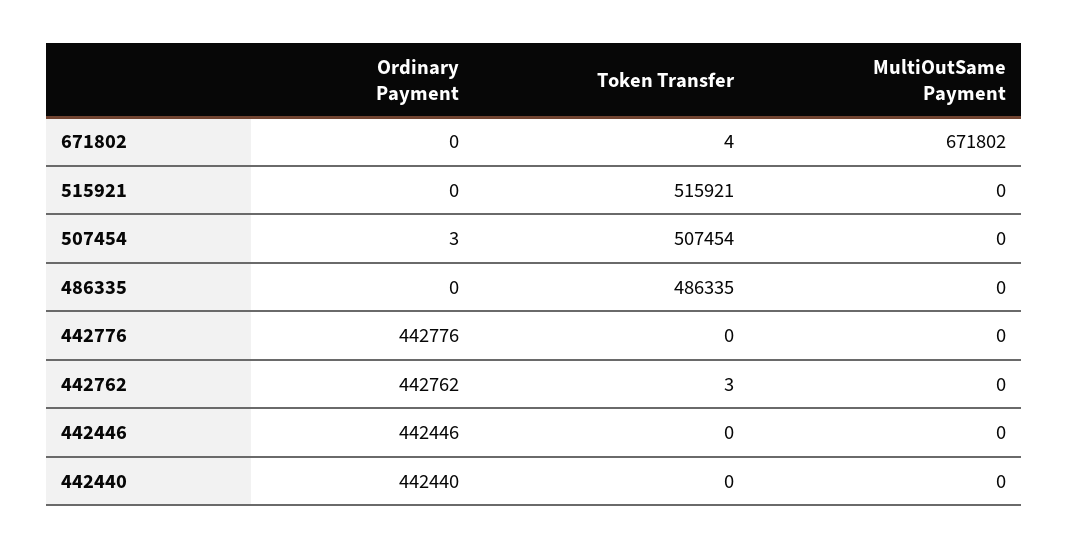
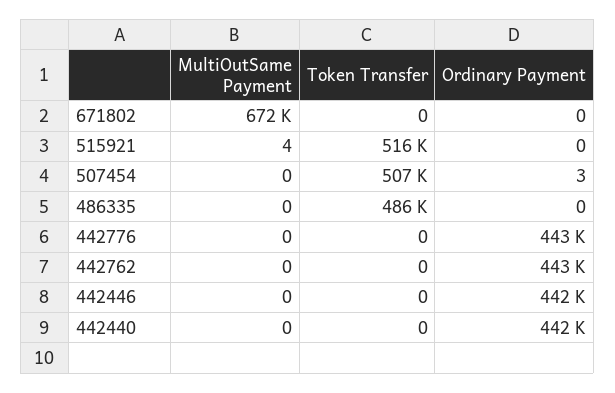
Token Transfer, 671802: 4 -> 0
MultiOutSame Payment, 515921: 0 -> 4
Token Transfer, 442762: 3 -> 0

